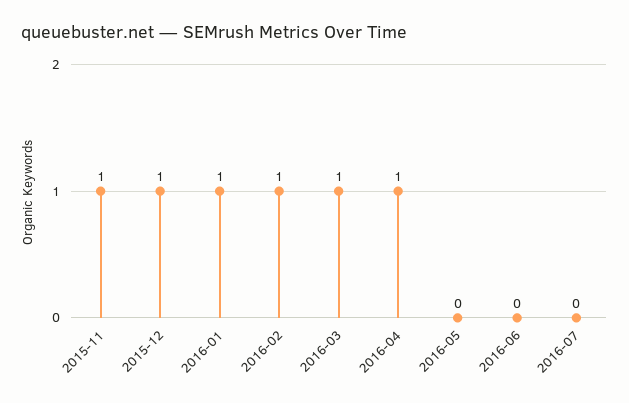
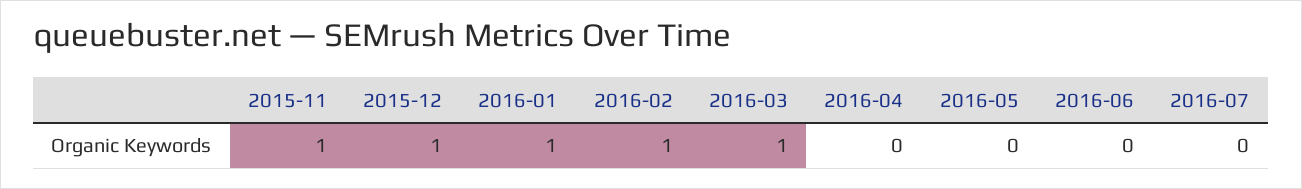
2016-04: 1 -> 0

